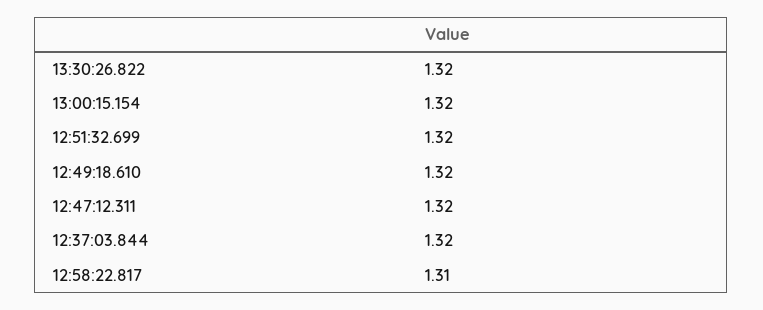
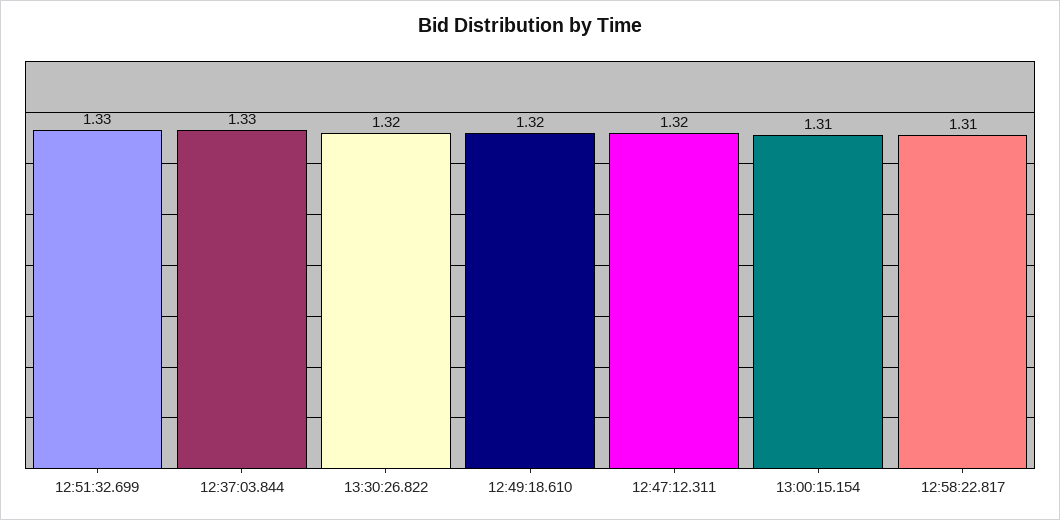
13:00:15.154: 1.32 -> 1.31
12:51:32.699: 1.32 -> 1.33
12:37:03.844: 1.32 -> 1.33

